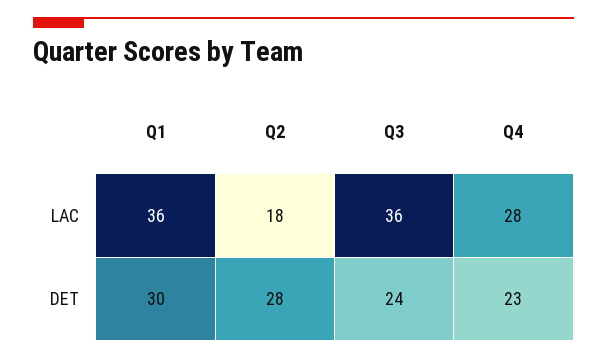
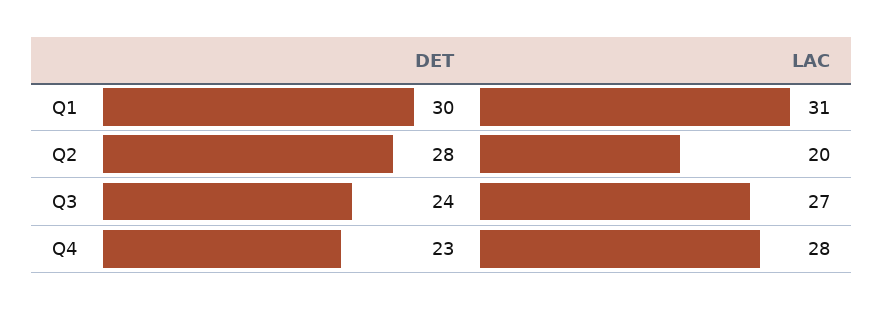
Q1, LAC: 36 -> 31
Q2, LAC: 18 -> 20
Q3, LAC: 36 -> 27

